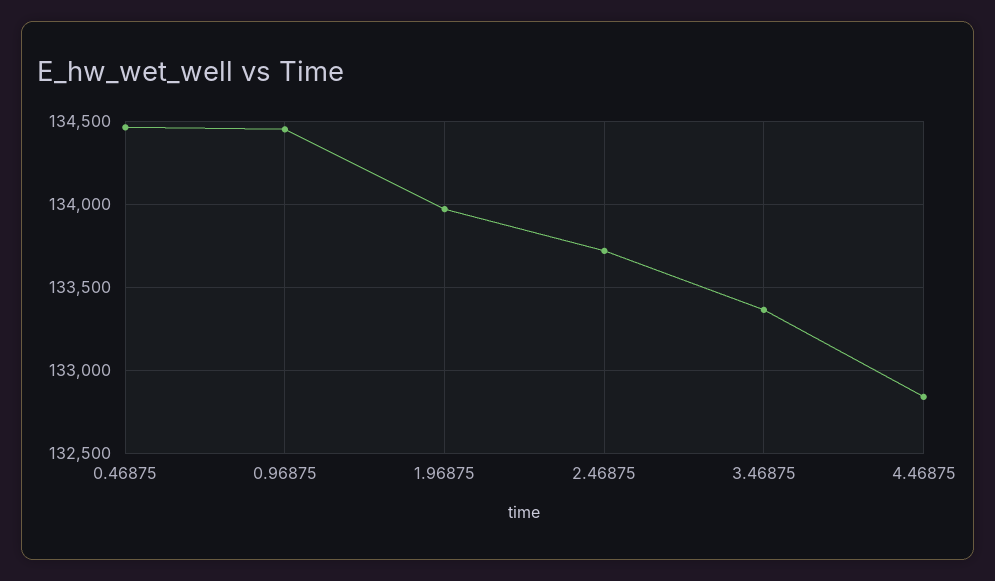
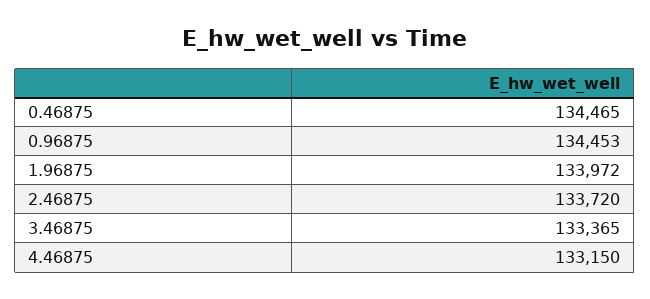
4.46875: 132850 -> 133150

